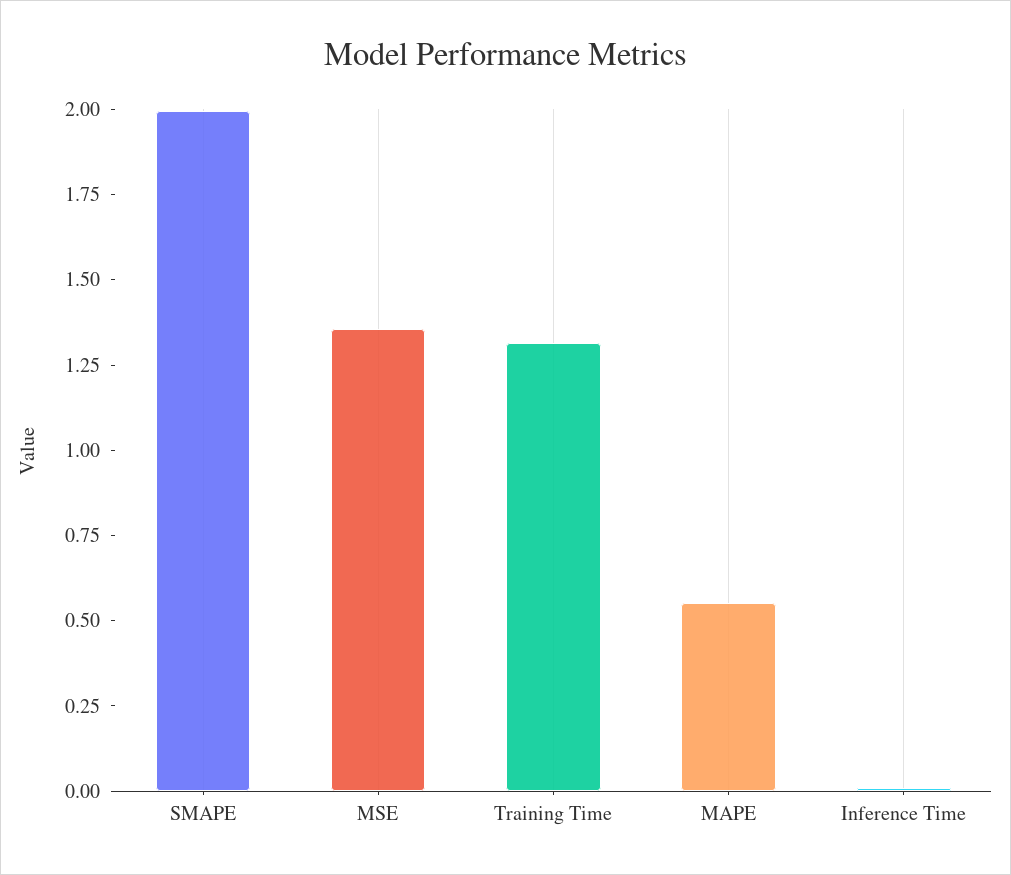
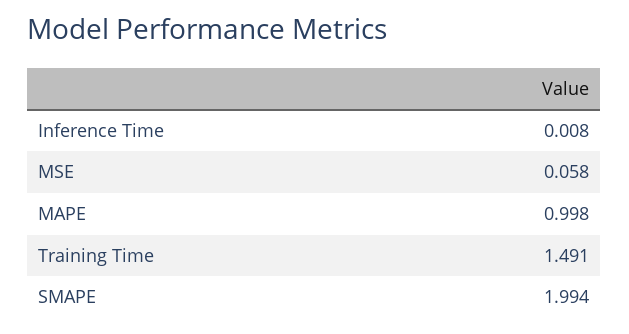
MSE: 1.35 -> 0.058
Training Time: 1.3 -> 1.491
MAPE: 0.55 -> 0.998

